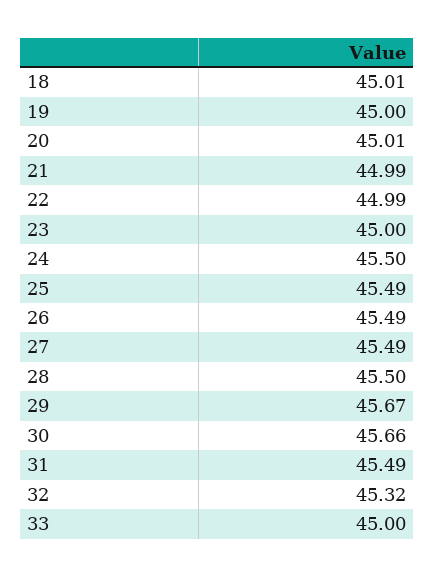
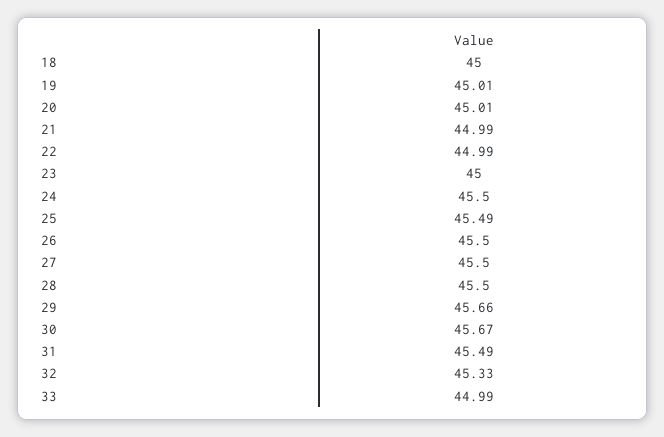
18: 45.01 -> 45
19: 45 -> 45.01
26: 45.49 -> 45.5
27: 45.49 -> 45.5
29: 45.67 -> 45.66
30: 45.66 -> 45.67
32: 45.32 -> 45.33
33: 45 -> 44.99

